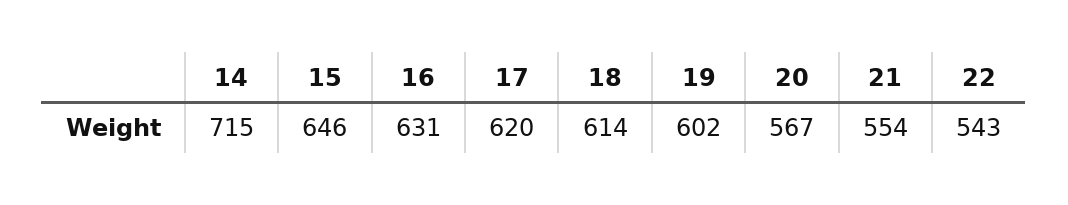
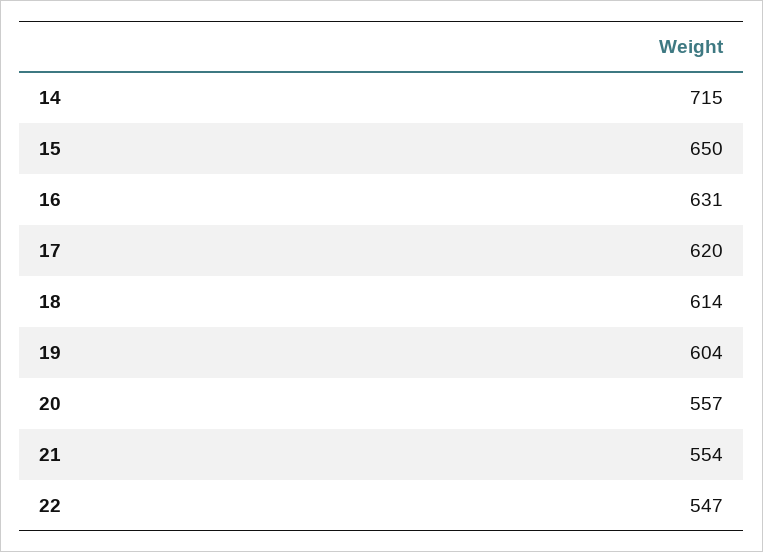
15: 646 -> 650
19: 602 -> 604
20: 567 -> 557
22: 543 -> 547

